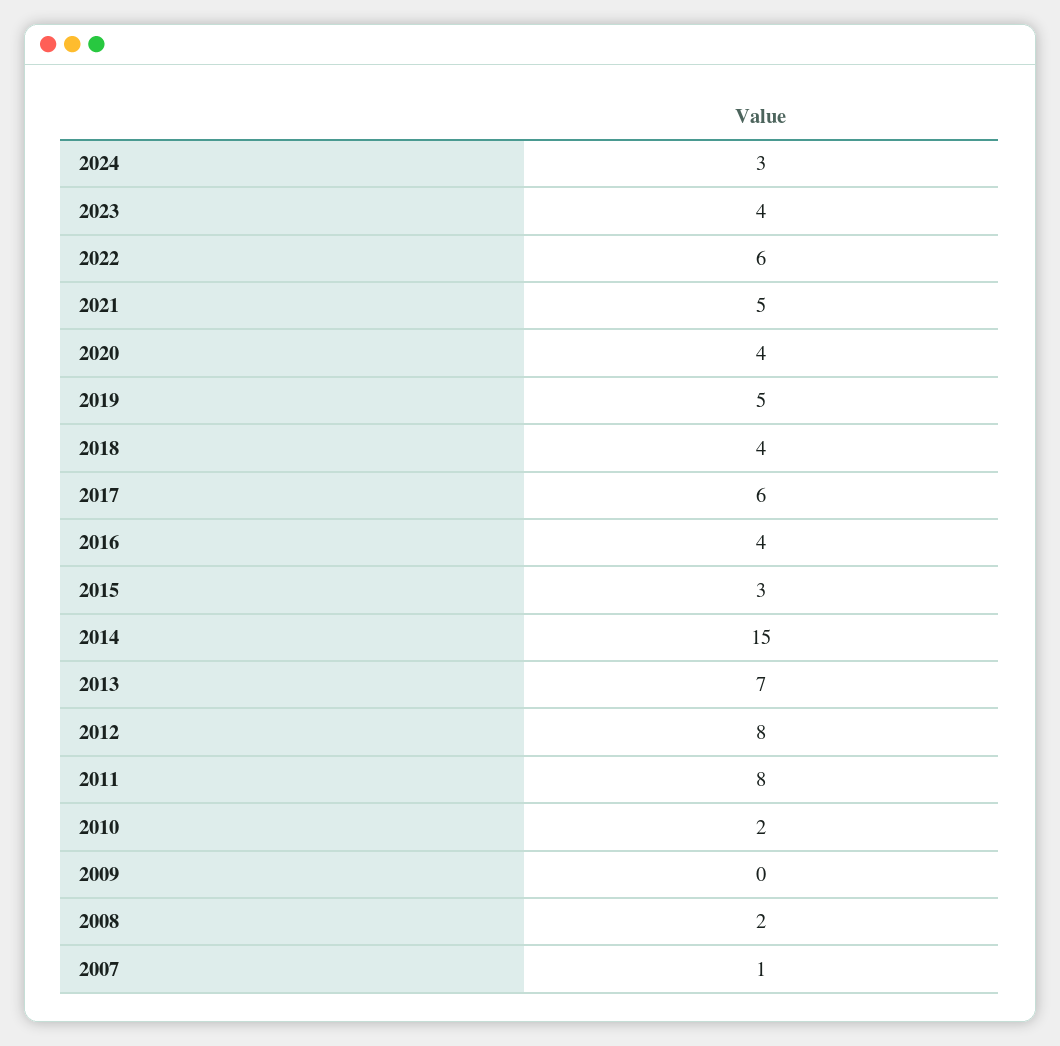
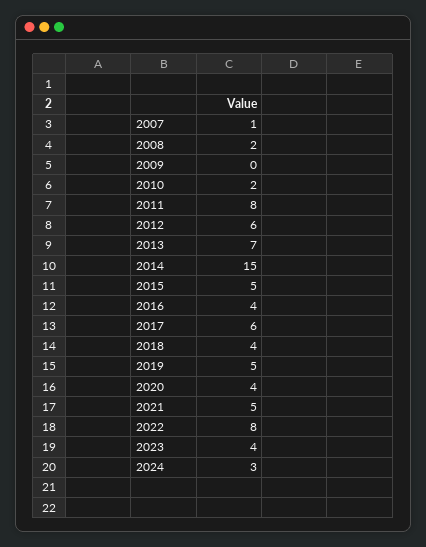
2022: 6 -> 8
2015: 3 -> 5
2012: 8 -> 6

